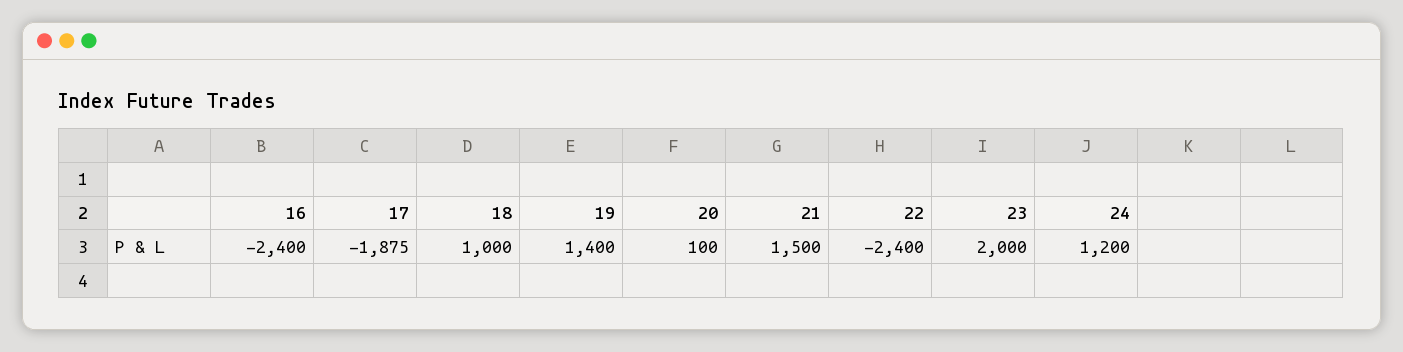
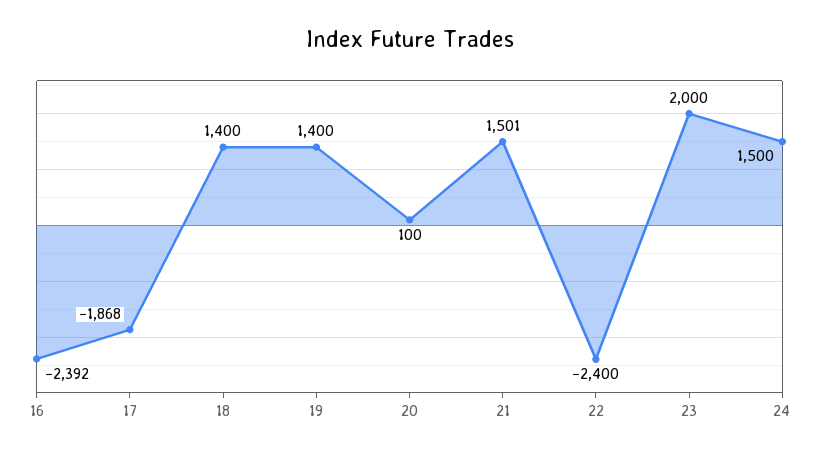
16: -2400 -> -2392
17: -1875 -> -1868
18: 1000 -> 1400
21: 1500 -> 1501
24: 1200 -> 1500

